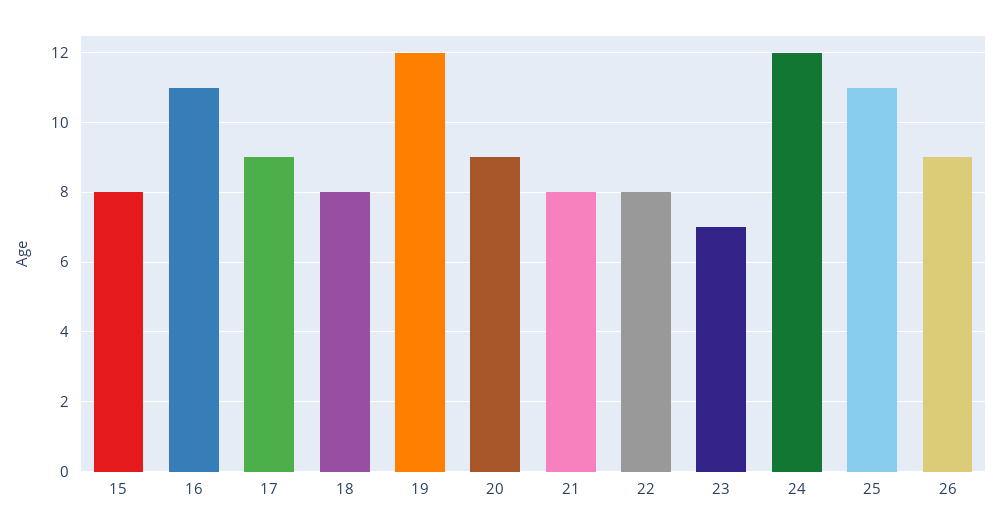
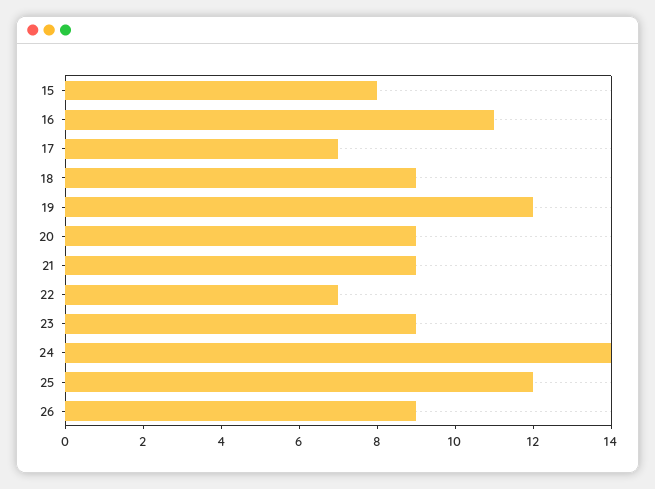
17: 9 -> 7
18: 8 -> 9
21: 8 -> 9
22: 8 -> 7
23: 7 -> 9
24: 12 -> 14
25: 11 -> 12

